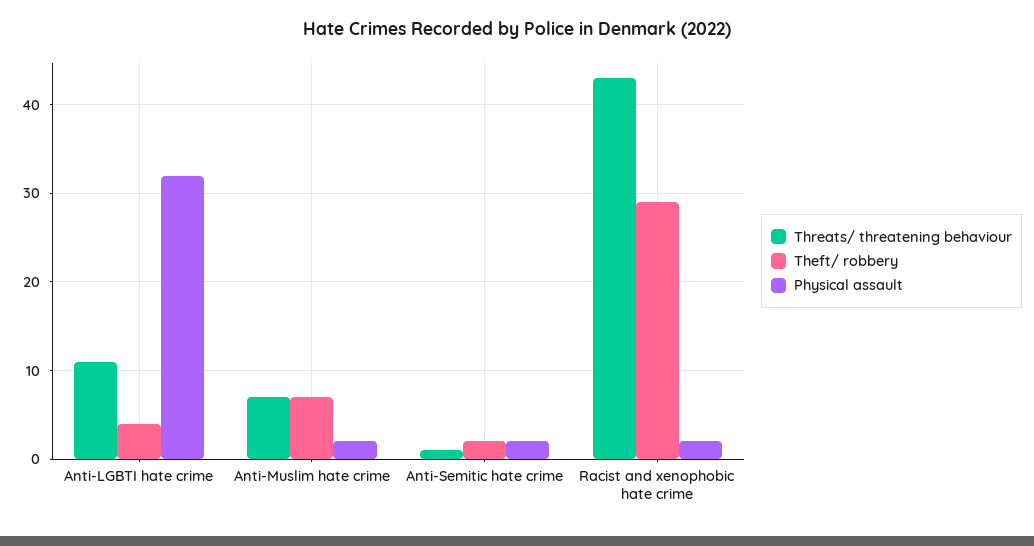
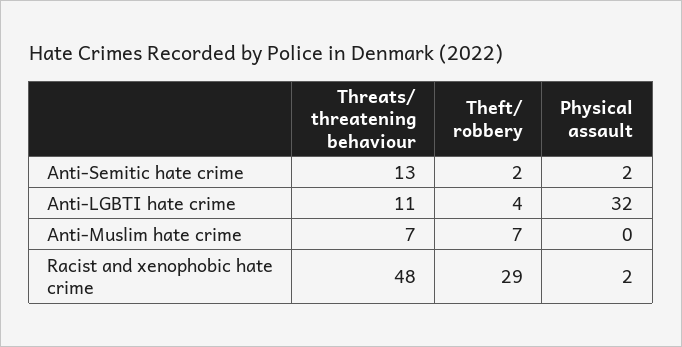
Physical assault, Anti-Muslim hate crime: 2 -> 0
Threats/ threatening behaviour, Anti-Semitic hate crime: 1 -> 13
Threats/ threatening behaviour, Racist and xenophobic hate crime: 43 -> 48

